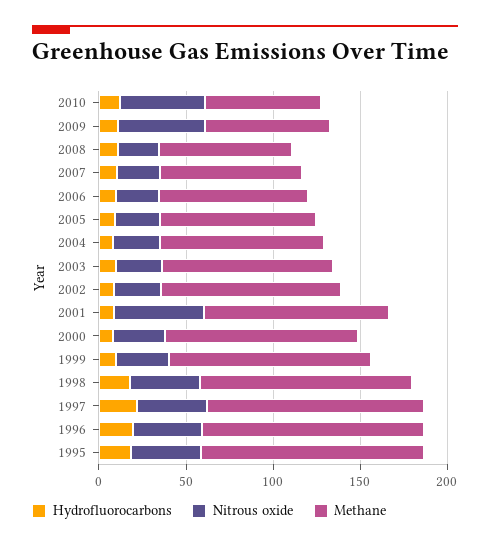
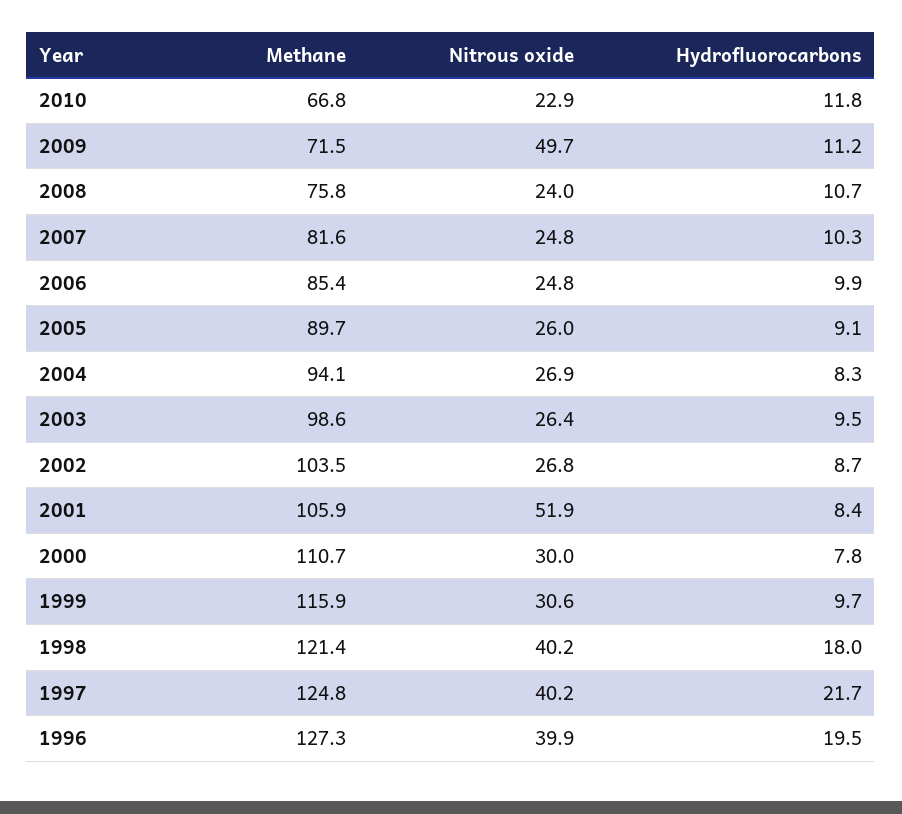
Nitrous oxide, 2010: 50 -> 22.9
Hydrofluorocarbons, 1995: 20 -> none
Nitrous oxide, 1995: 40 -> none
Methane, 1995: 130 -> none

